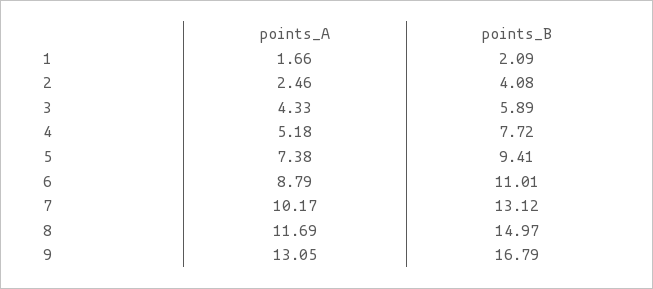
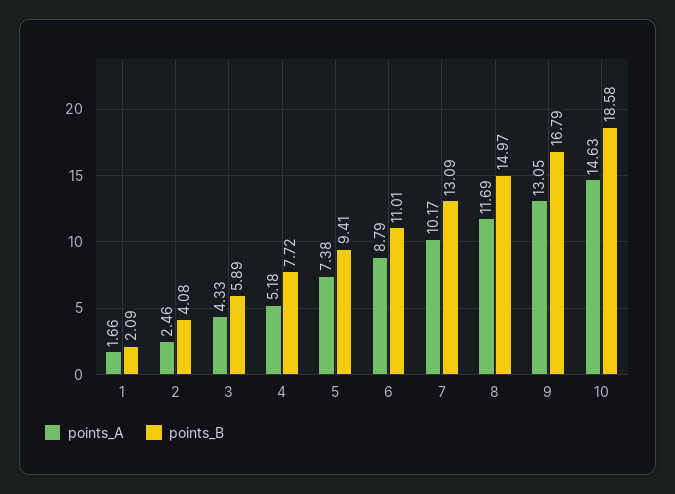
points_B, 7: 13.12 -> 13.09
points_A, 10: none -> 14.63
points_B, 10: none -> 18.58

